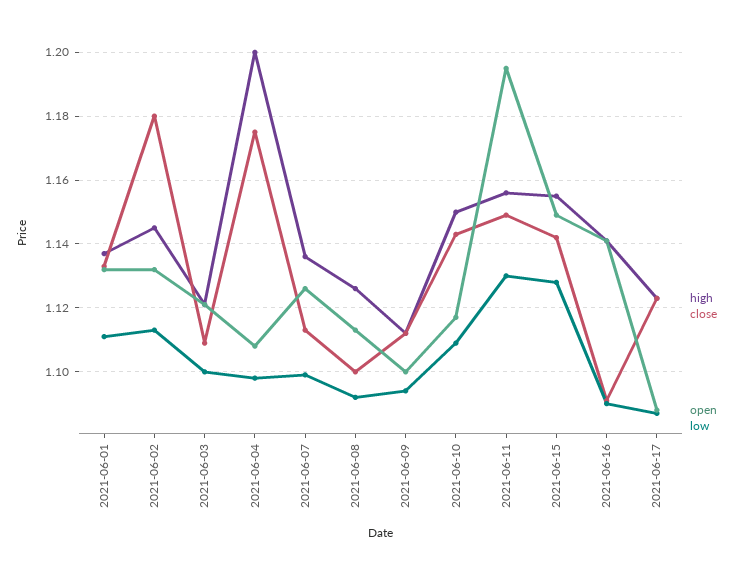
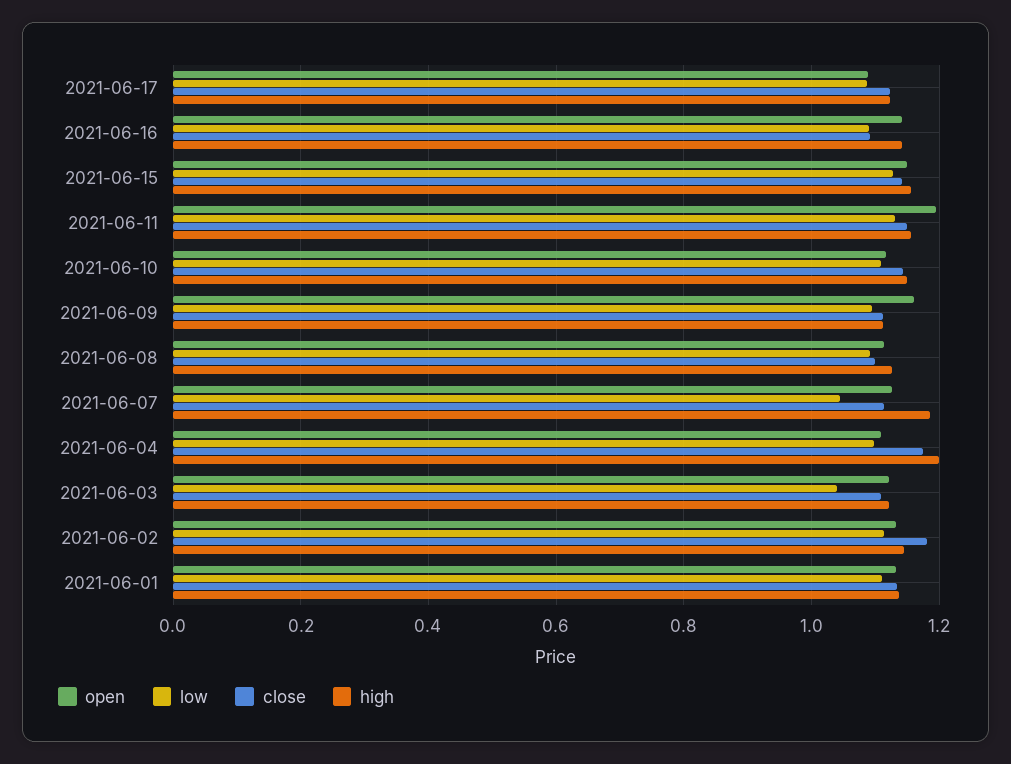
low, 2021-06-03: 1.1 -> 1.04
high, 2021-06-07: 1.135 -> 1.18
low, 2021-06-07: 1.1 -> 1.04
open, 2021-06-09: 1.1 -> 1.16

